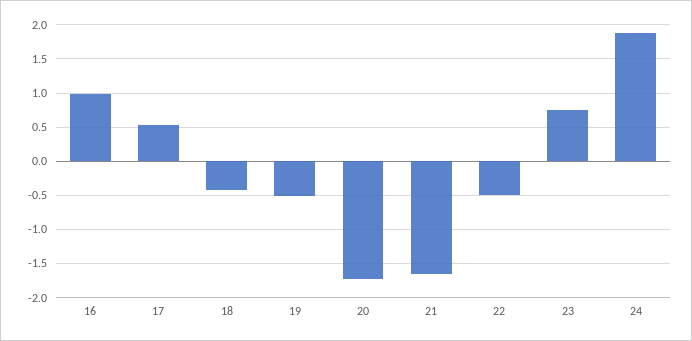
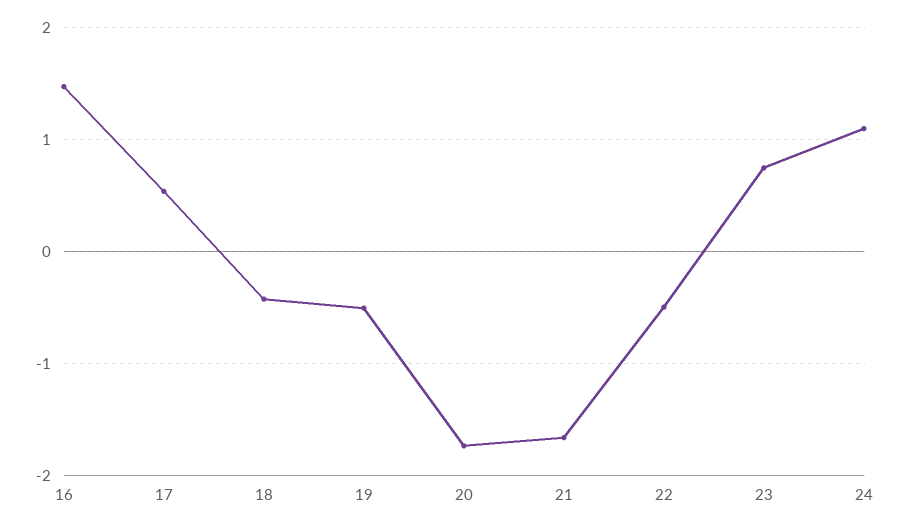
16: 1 -> 1.5
24: 1.9 -> 1.1

